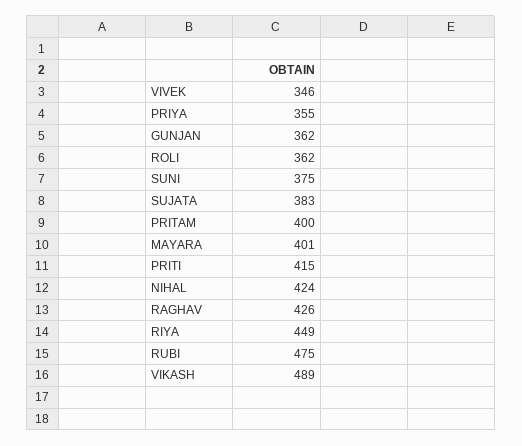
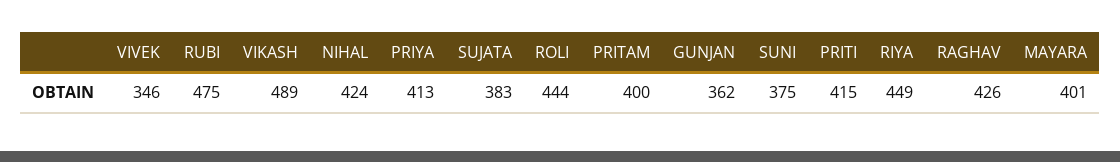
PRIYA: 355 -> 413
ROLI: 362 -> 444

